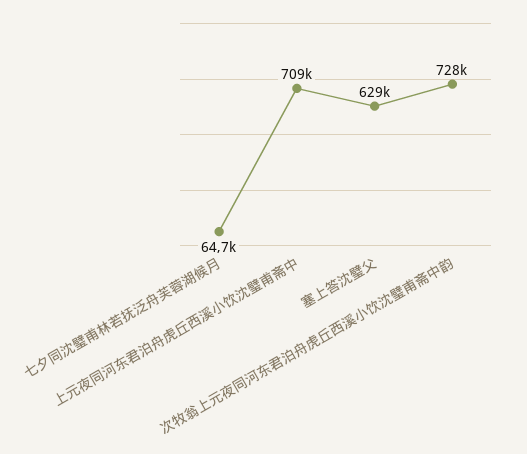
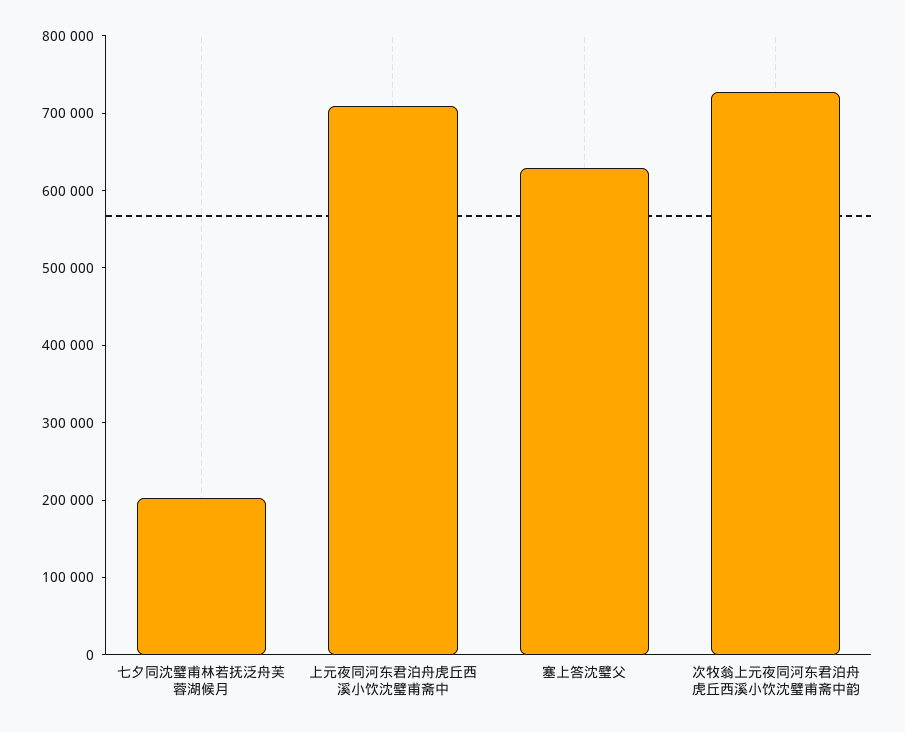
七夕同沈璧甫林若抚泛舟芙蓉湖候月: 64700 -> 200000

